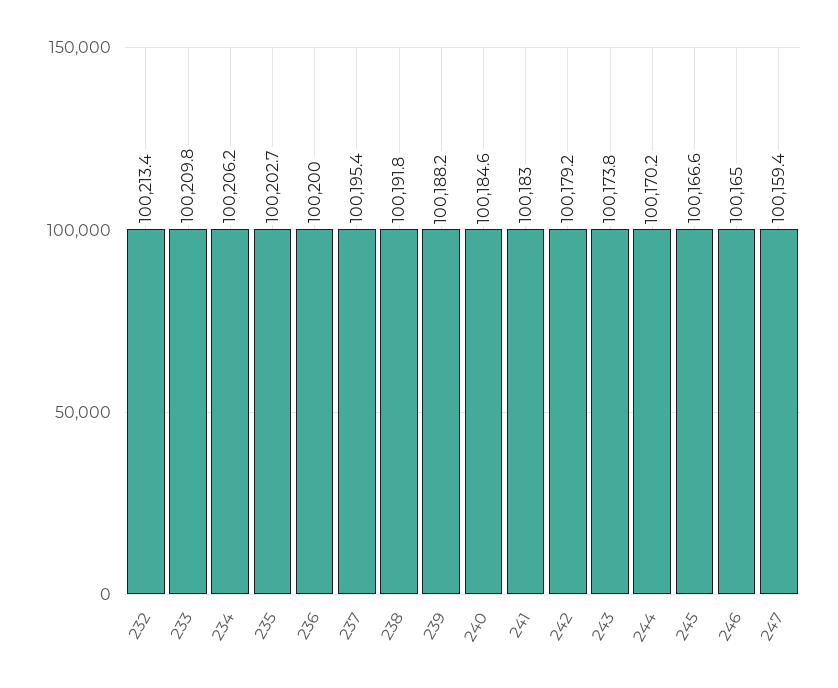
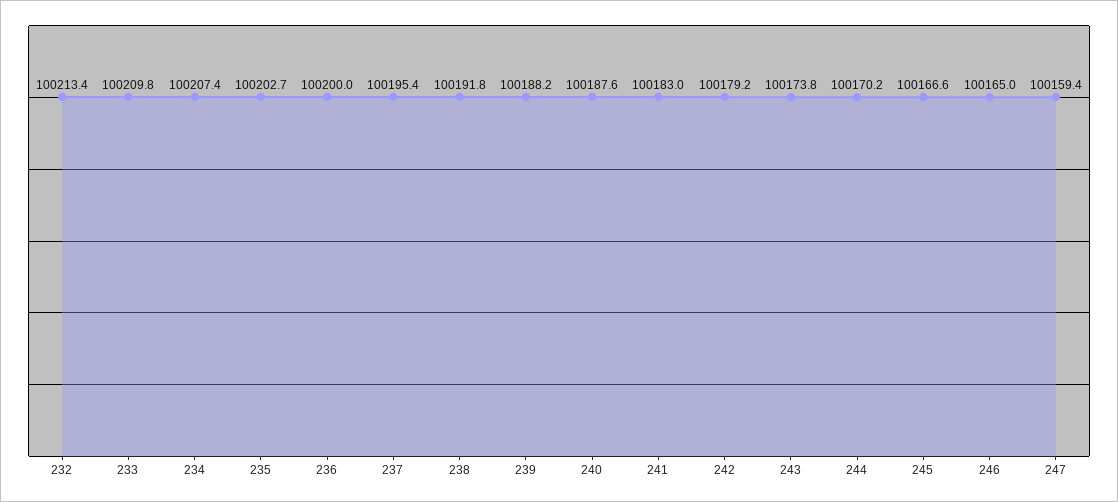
234: 100206.2 -> 100207.4
240: 100184.6 -> 100187.6

